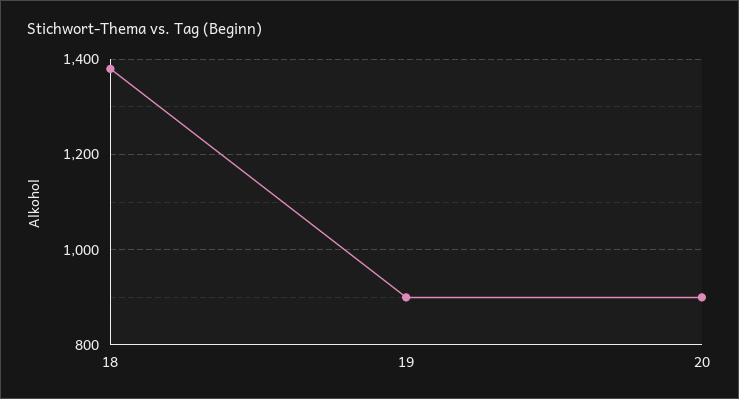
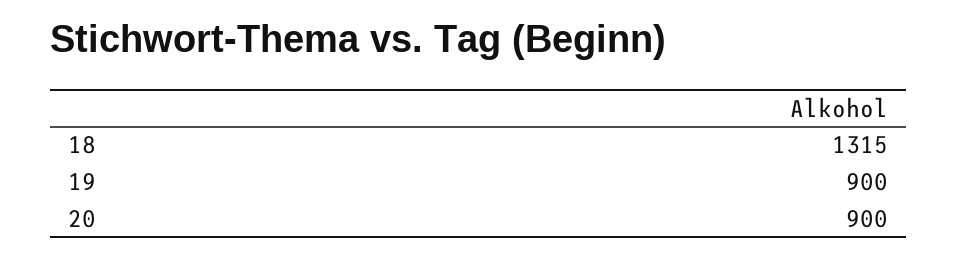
18: 1380 -> 1315

